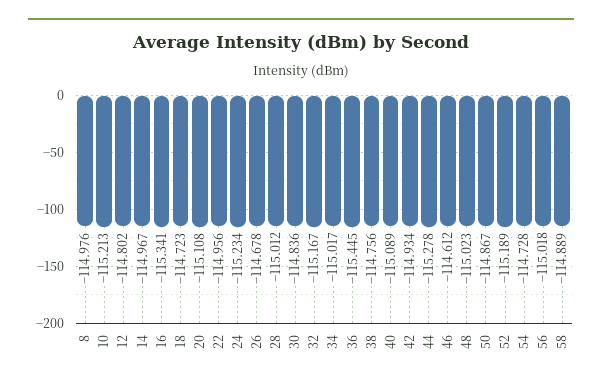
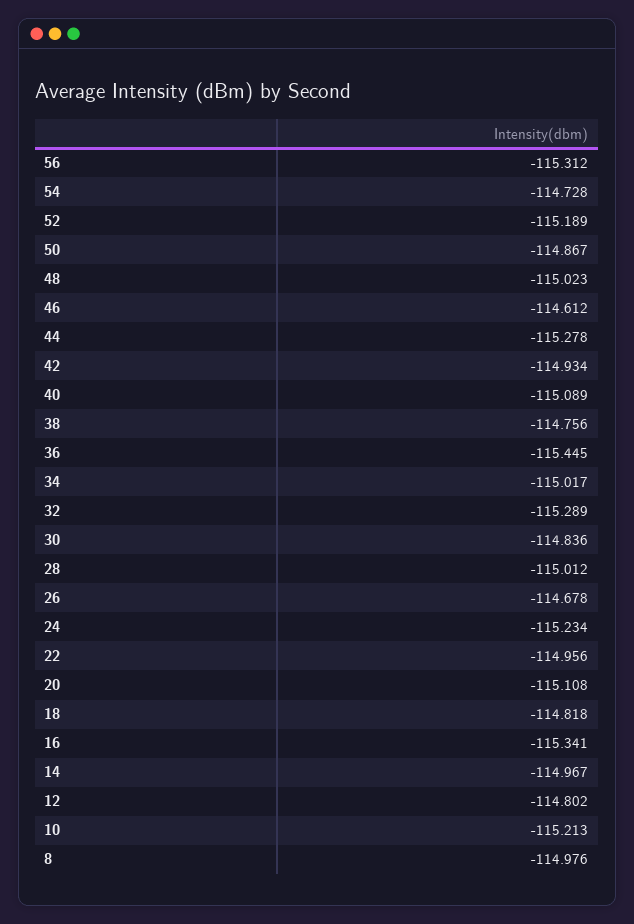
18: -114.723 -> -114.818
32: -115.167 -> -115.289
56: -115.018 -> -115.312
58: -114.889 -> none

